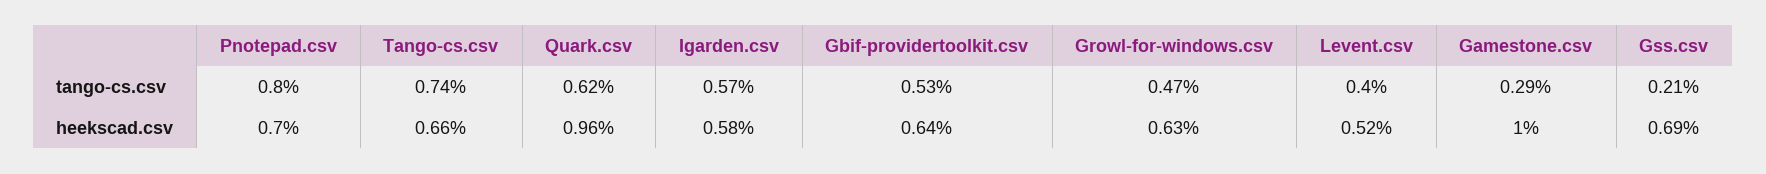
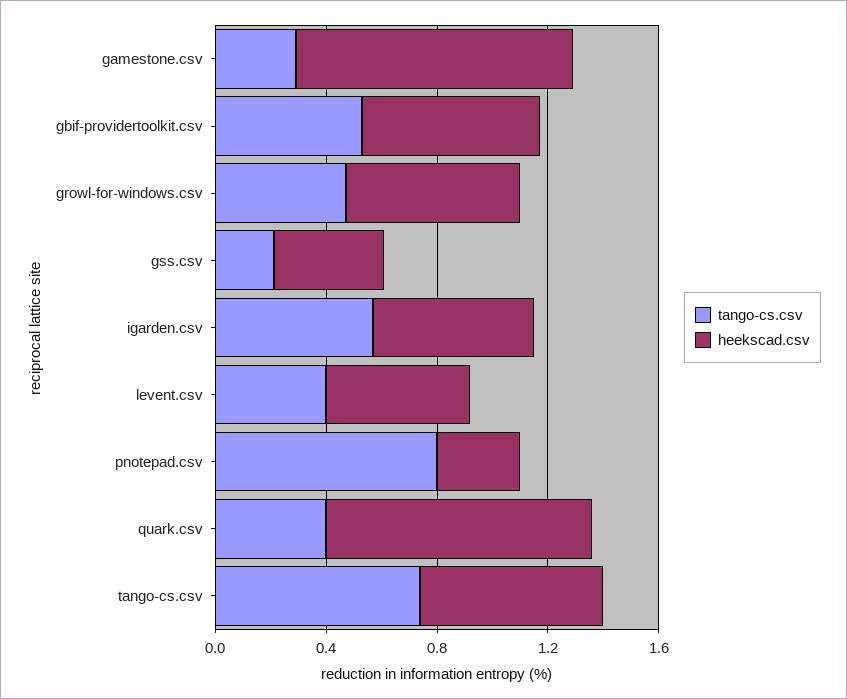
tango-cs.csv, Quark.csv: 0.62 -> 0.4
heekscad.csv, Pnotepad.csv: 0.7 -> 0.3
heekscad.csv, Gss.csv: 0.69 -> 0.4

